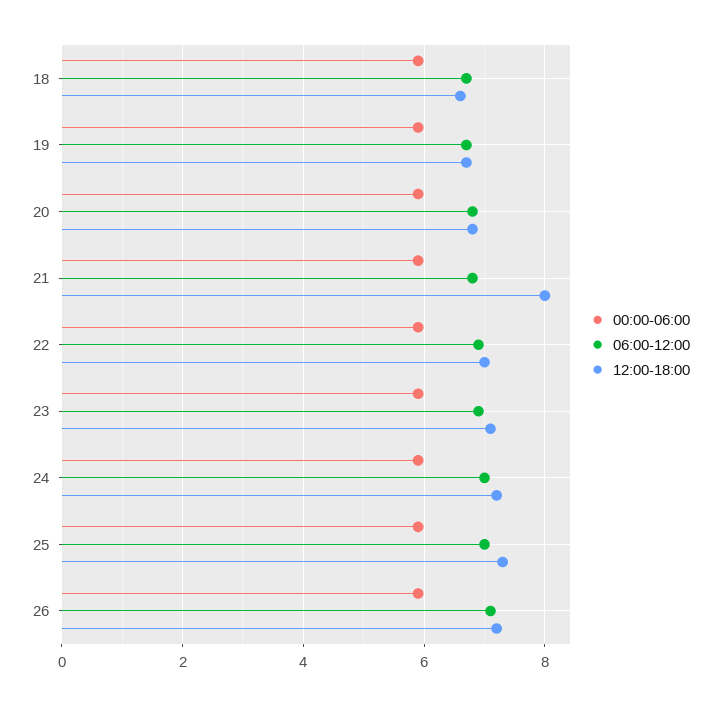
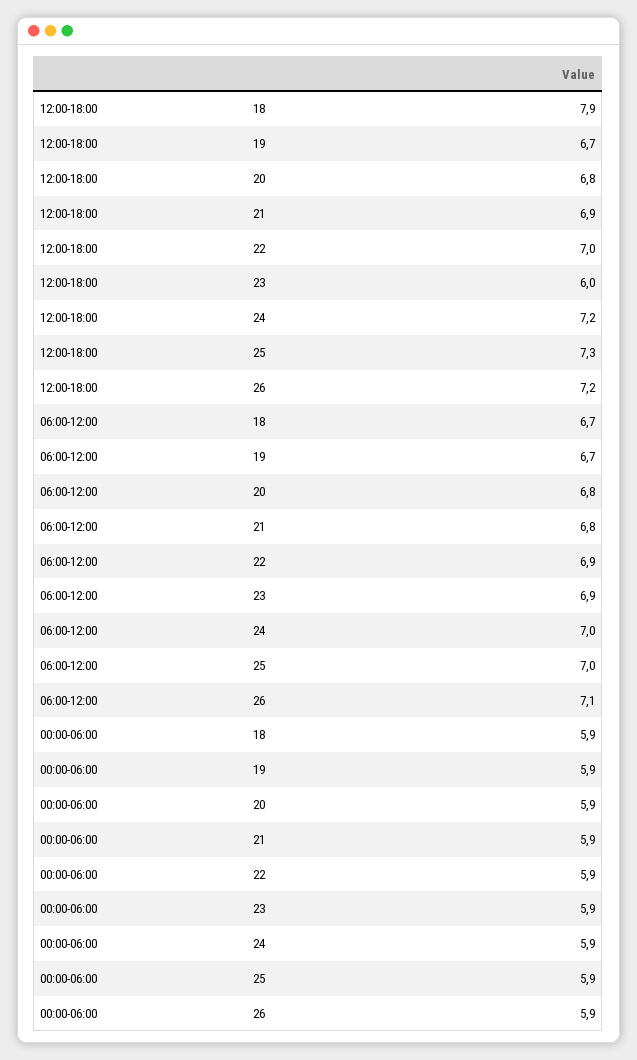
12:00-18:00, 18: 6.5 -> 7.9
12:00-18:00, 21: 8 -> 6.9
12:00-18:00, 23: 7 -> 6

